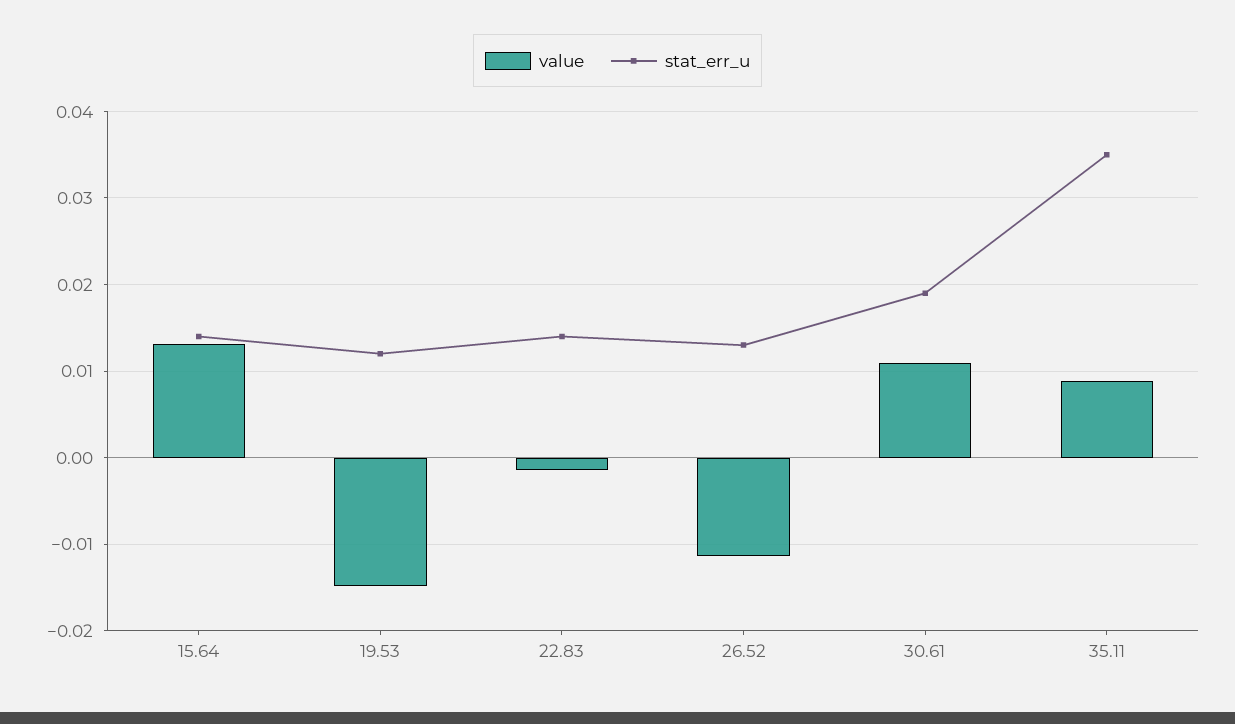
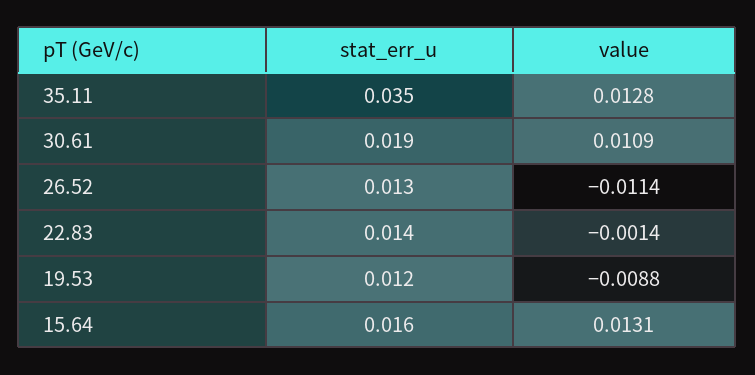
stat_err_u, 15.64: 0.014 -> 0.016
value, 19.53: -0.015 -> -0.0088
value, 35.11: 0.009 -> 0.0128

